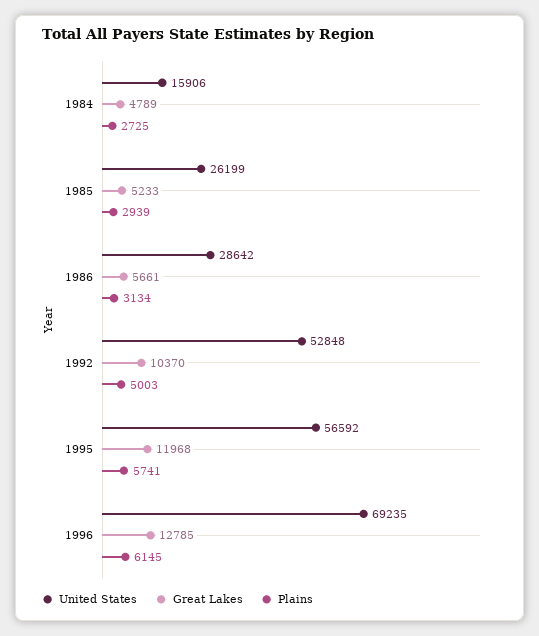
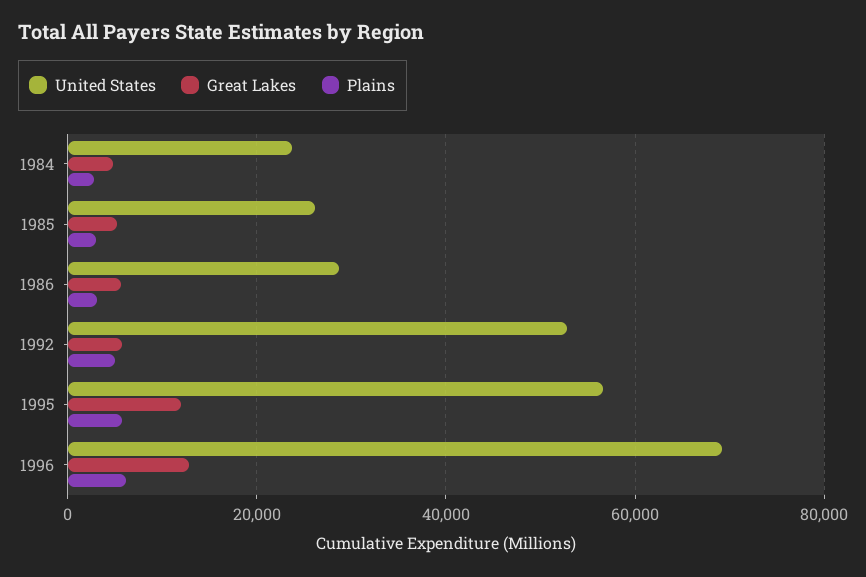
United States, 1984: 15906 -> 24000
Great Lakes, 1992: 10370 -> 6000

